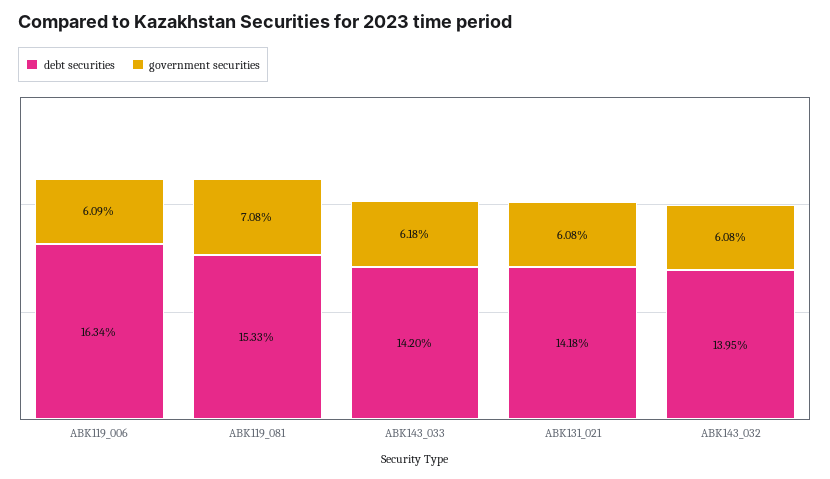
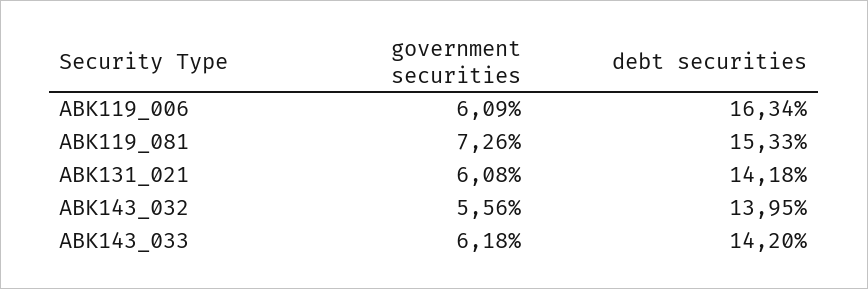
government securities, ABK119_081: 7.08 -> 7.26
government securities, ABK143_032: 6.08 -> 5.56

